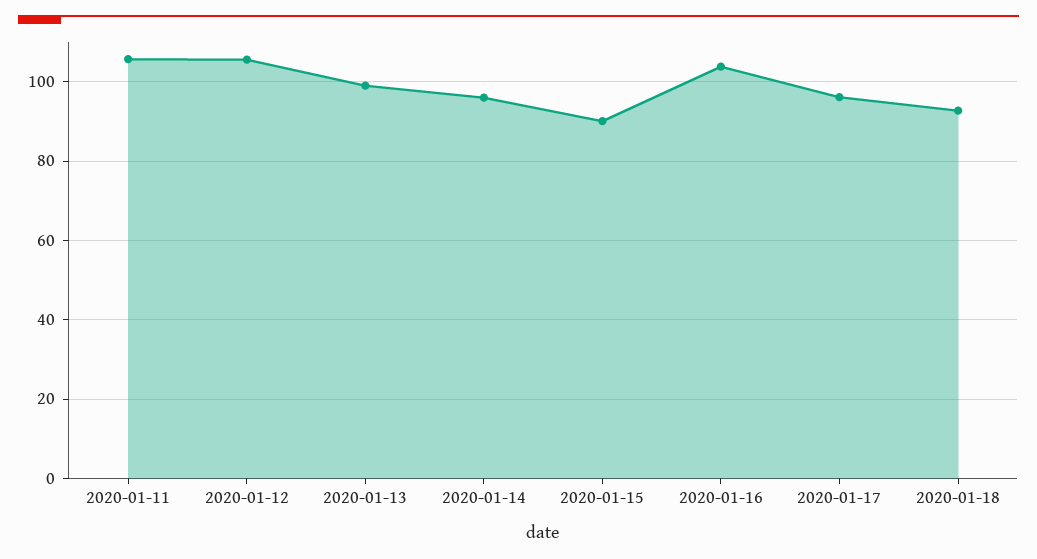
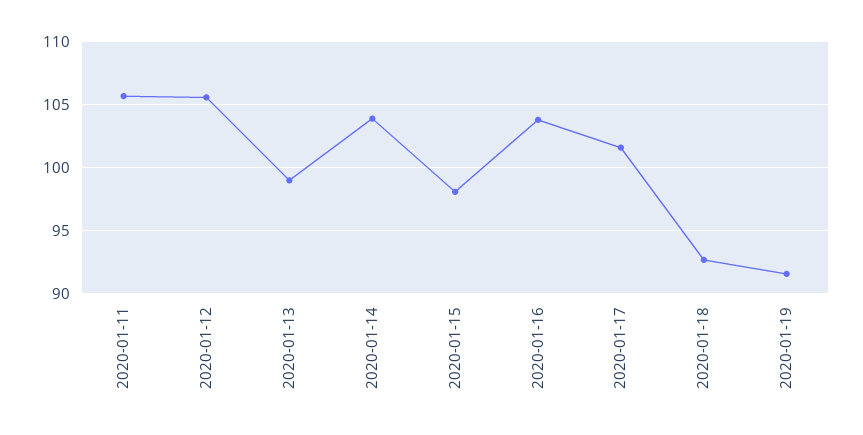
2020-01-14: 96 -> 104
2020-01-15: 90 -> 98
2020-01-17: 96 -> 101.5
2020-01-19: none -> 91.5

